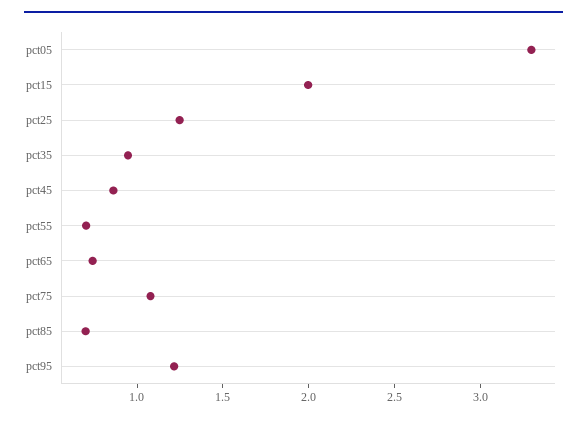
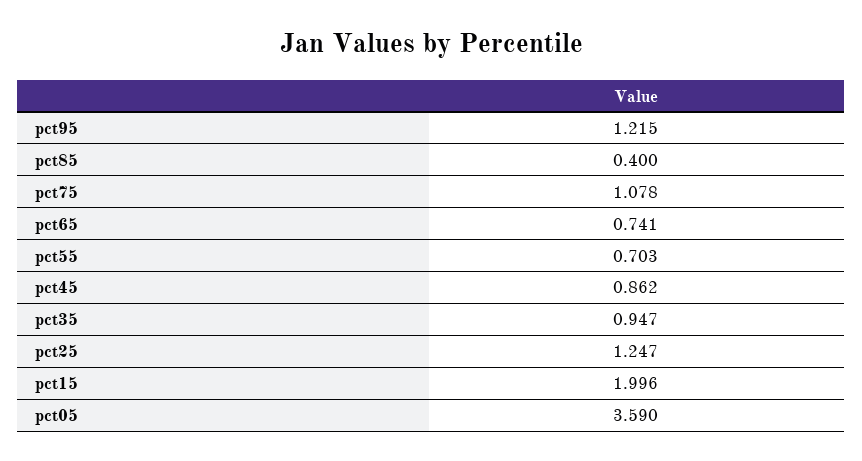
pct05: 3.3 -> 3.59
pct85: 0.7 -> 0.4

